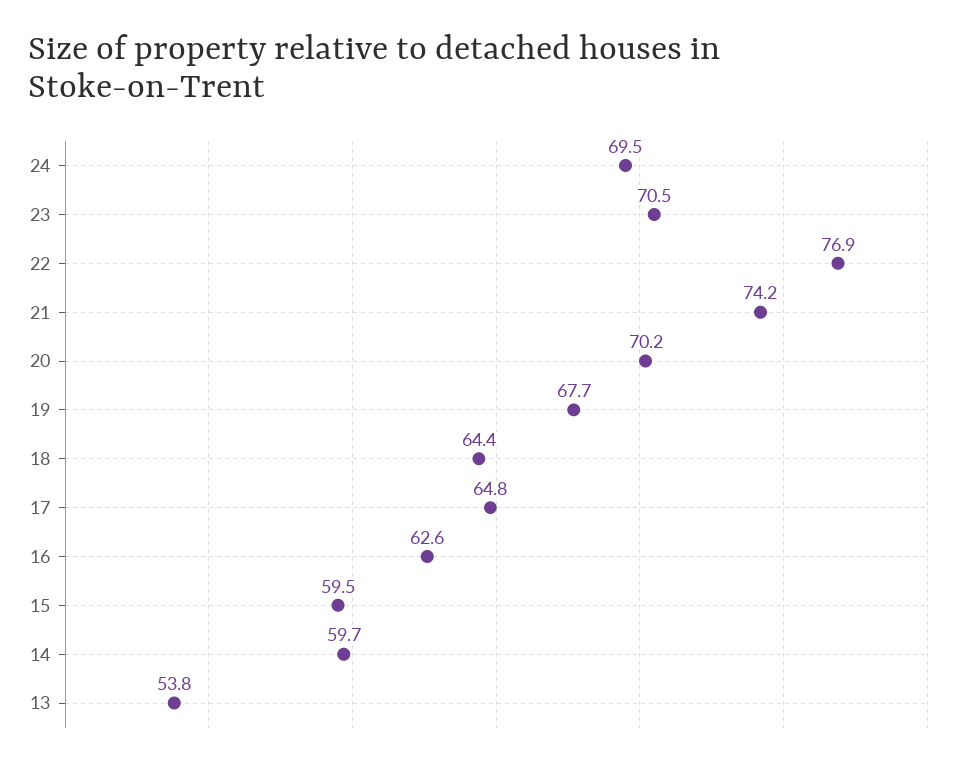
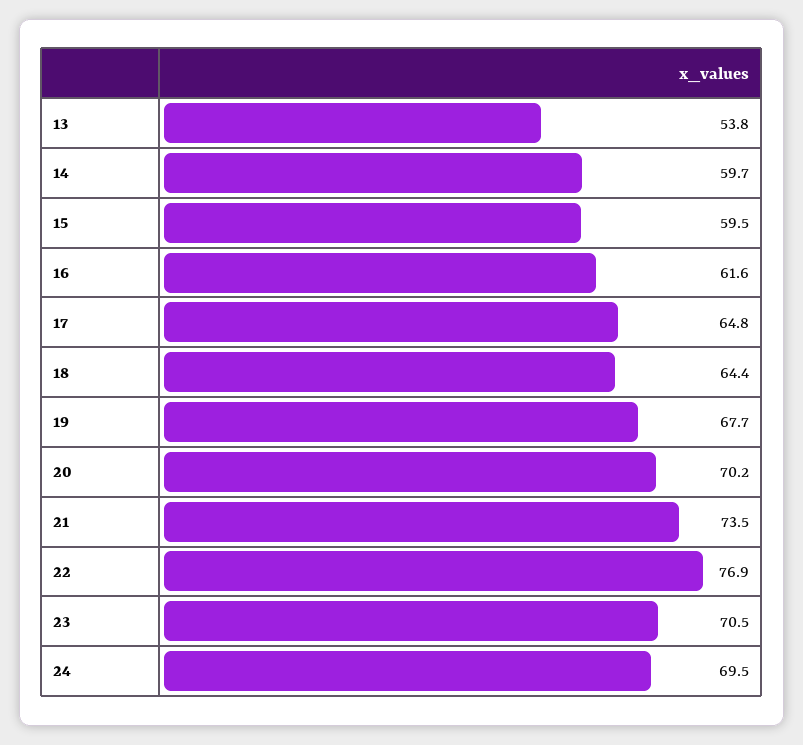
21: 74.2 -> 73.5
16: 62.6 -> 61.6

